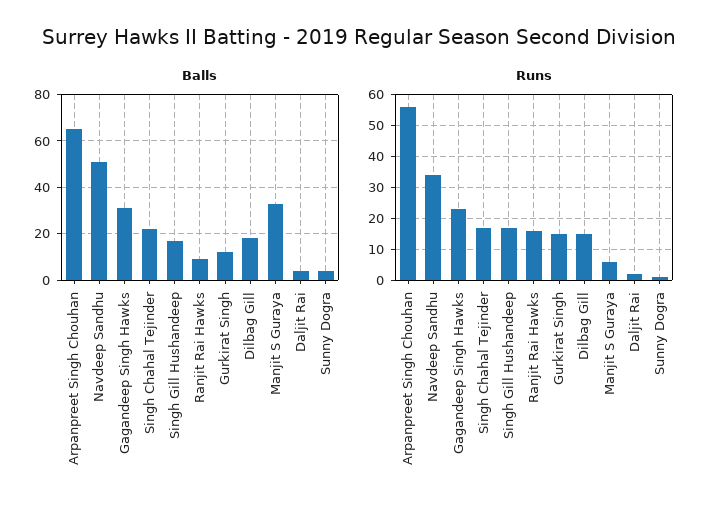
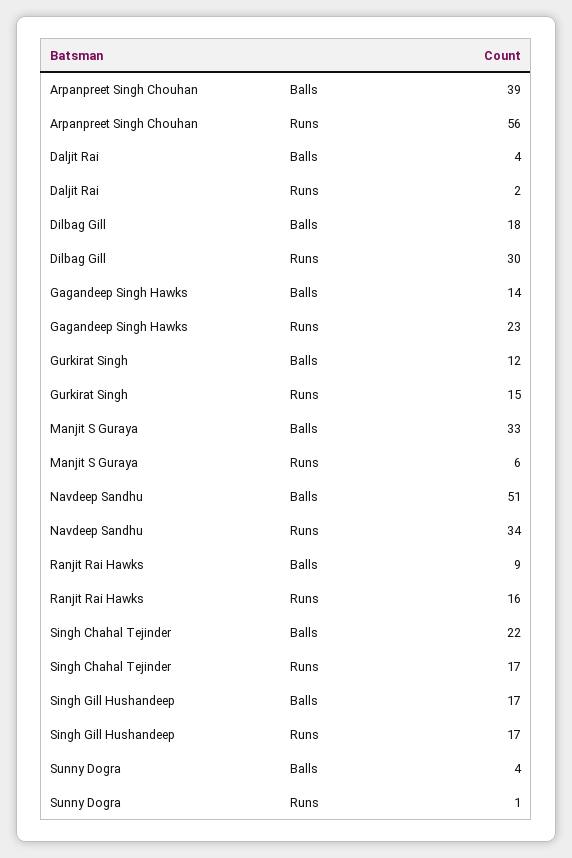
Balls, Arpanpreet Singh Chouhan: 65 -> 39
Balls, Gagandeep Singh Hawks: 30 -> 14
Runs, Dilbag Gill: 15 -> 30

